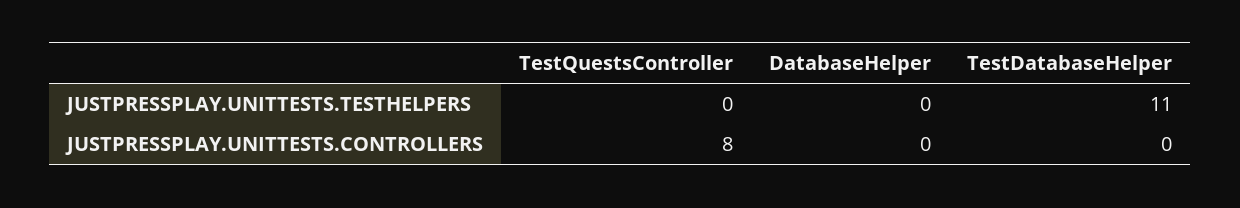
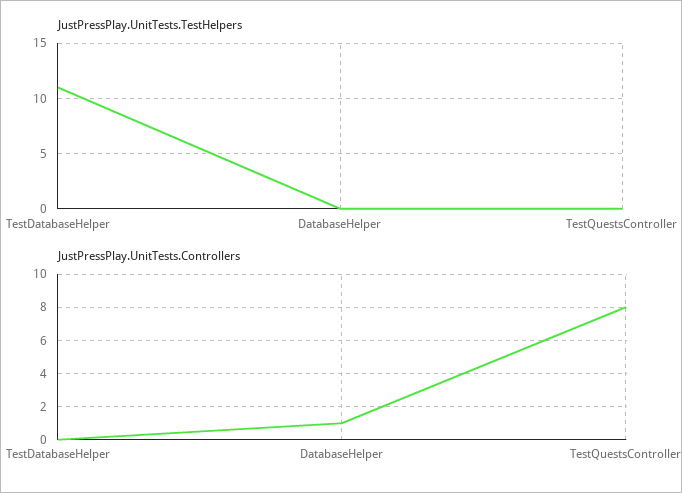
JUSTPRESSPLAY.UNITTESTS.CONTROLLERS, DatabaseHelper: 0 -> 1

